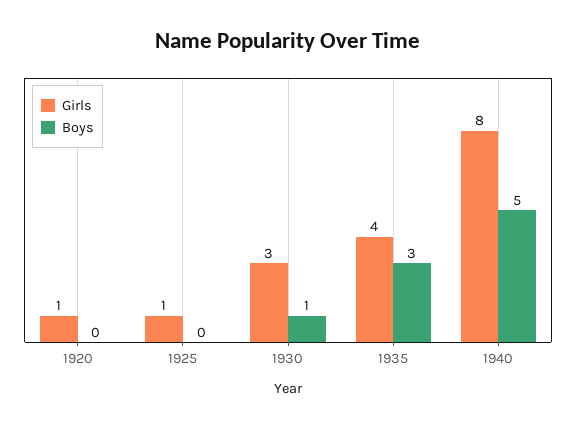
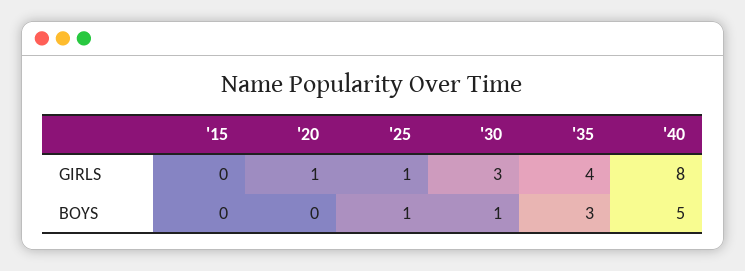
Boys, 1925: 0 -> 1
Girls, '15: none -> 0
Boys, '15: none -> 0

